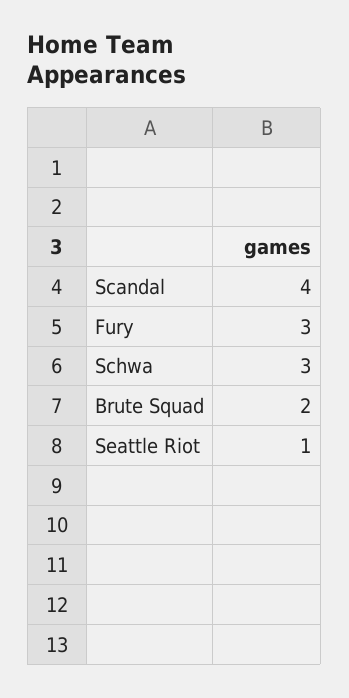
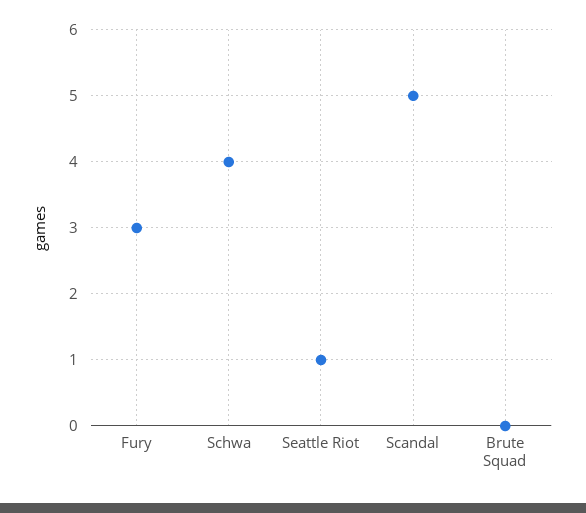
Scandal: 4 -> 5
Schwa: 3 -> 4
Brute Squad: 2 -> 0

